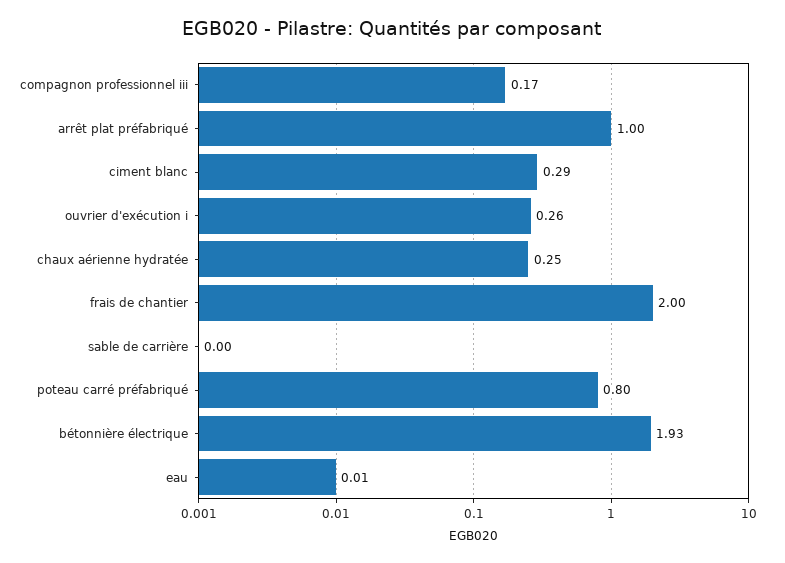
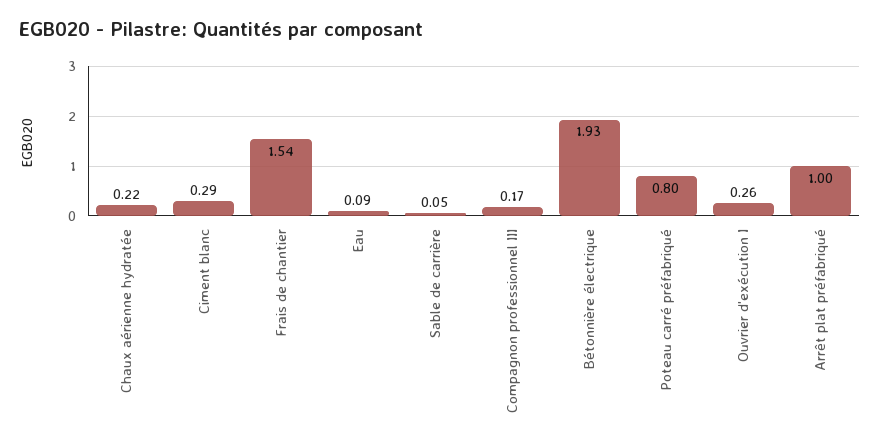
chaux aérienne hydratée: 0.25 -> 0.22
frais de chantier: 2 -> 1.54
sable de carrière: 0 -> 0.05
eau: 0.01 -> 0.09

